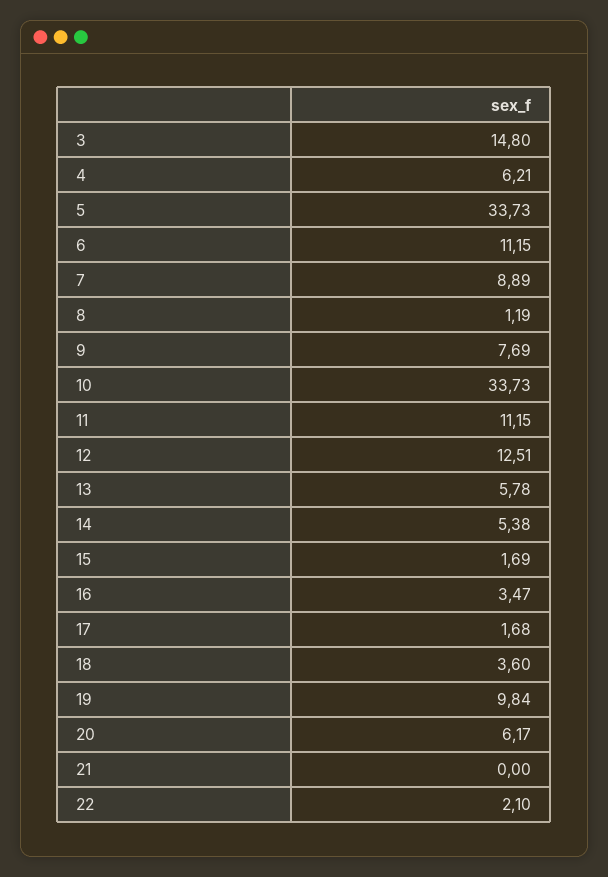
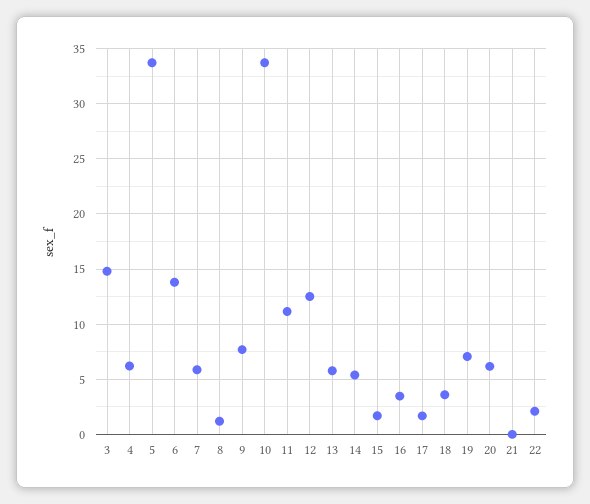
6: 11.15 -> 14
7: 8.89 -> 6
19: 9.84 -> 7

